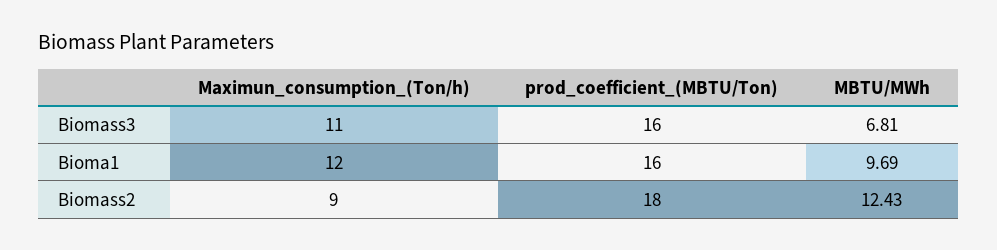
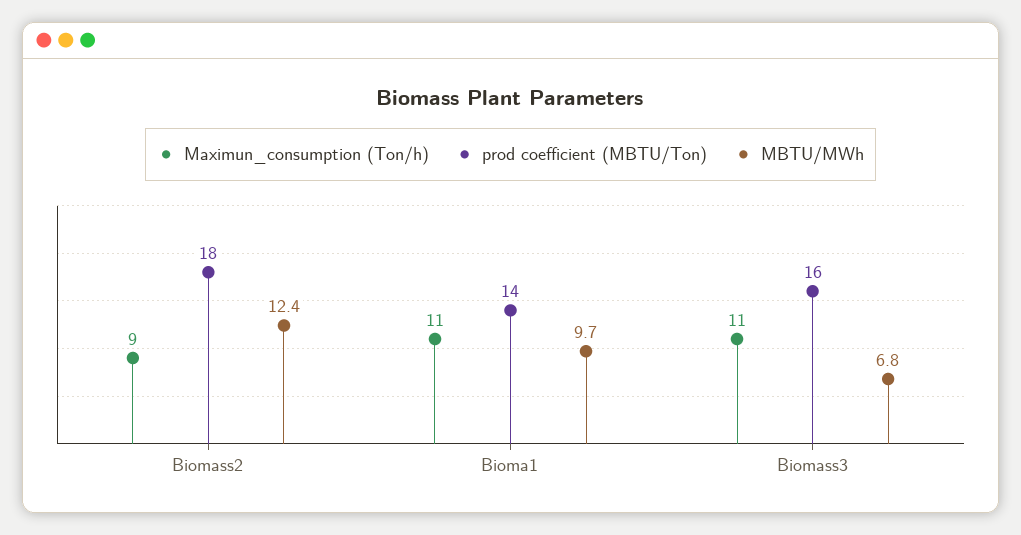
Maximun_consumption_(Ton/h), Bioma1: 12 -> 11
prod_coefficient_(MBTU/Ton), Bioma1: 16 -> 14

